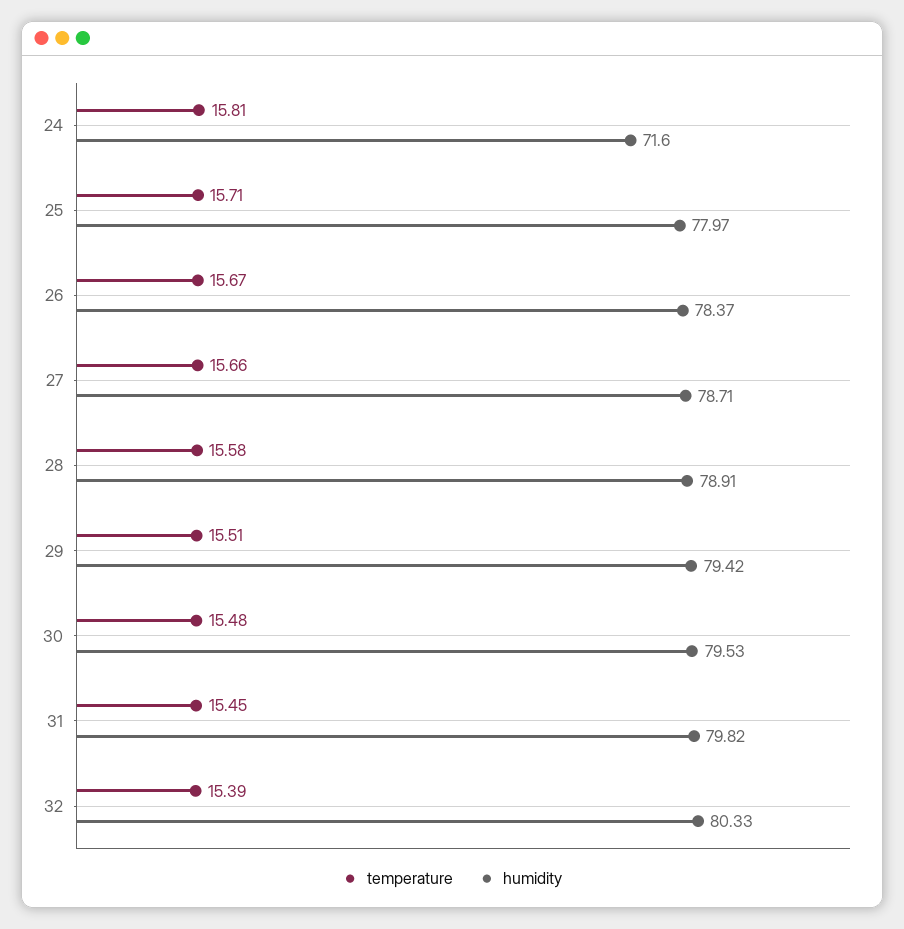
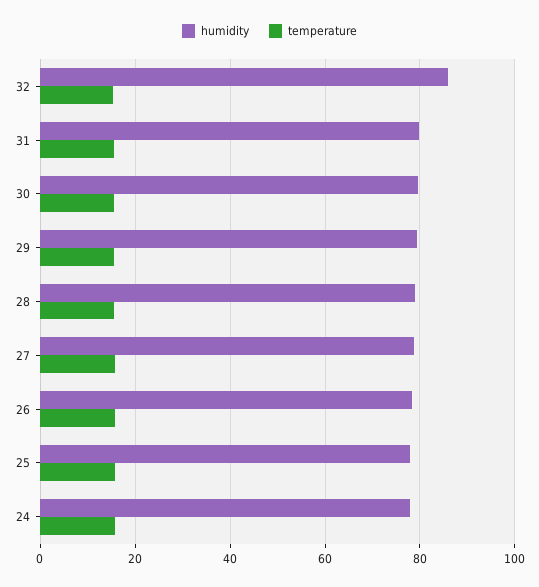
humidity, 24: 71.6 -> 78
humidity, 32: 80.33 -> 86

